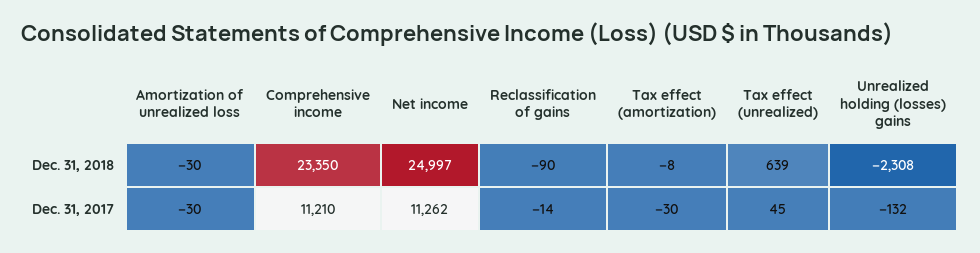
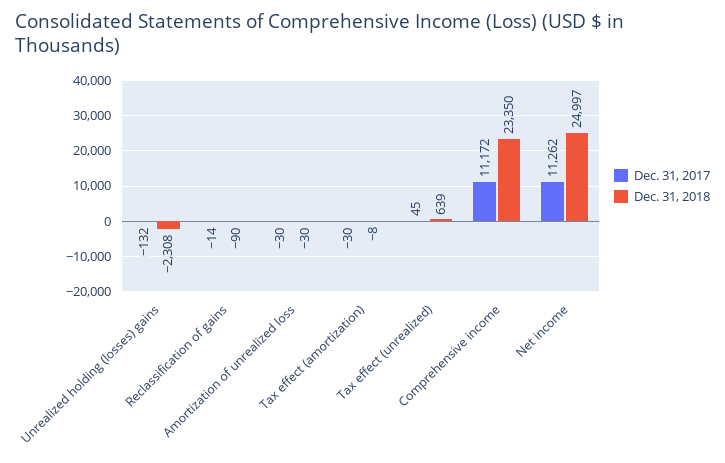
Dec. 31, 2017, Comprehensive income: 11210 -> 11172

